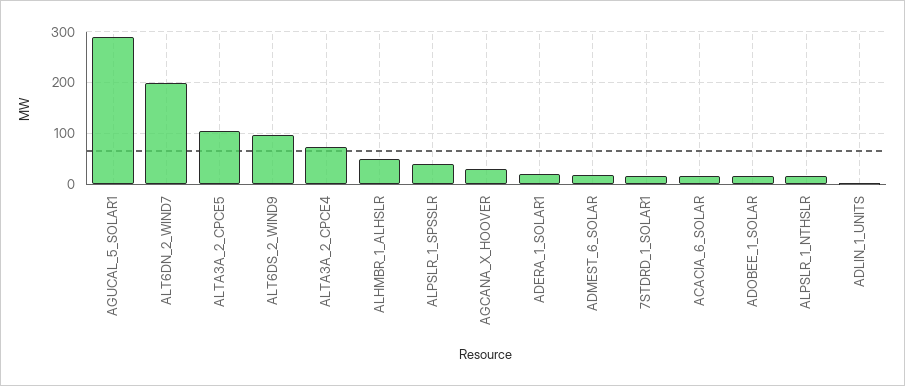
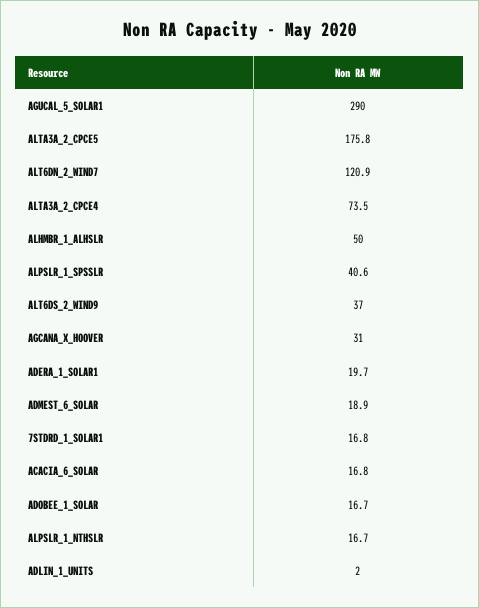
ALT6DN_2_WIND7: 200 -> 120.9
ALTA3A_2_CPCE5: 100 -> 175.8
ALT6DS_2_WIND9: 100 -> 37

